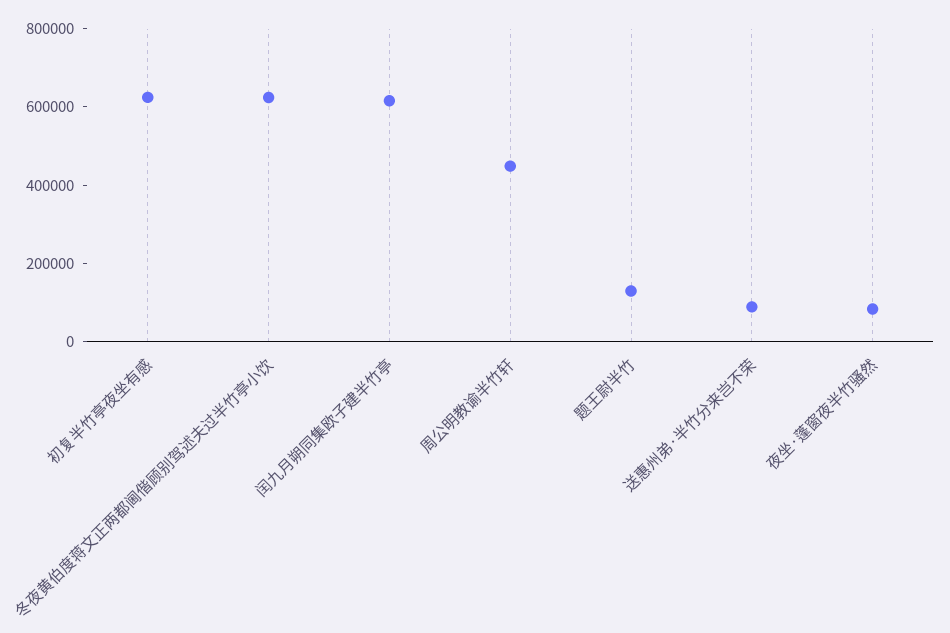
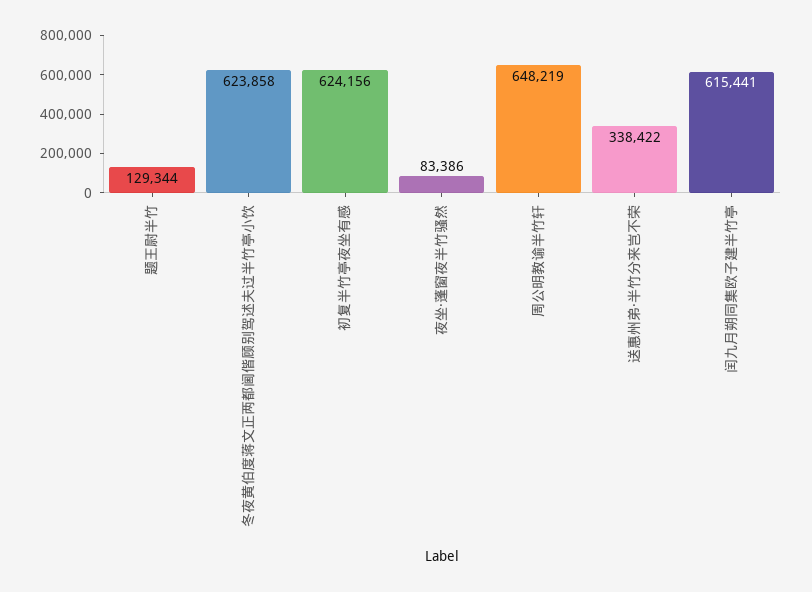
周公明教谕半竹轩: 450000 -> 648219
送惠州弟·半竹分来岂不荣: 100000 -> 338422

